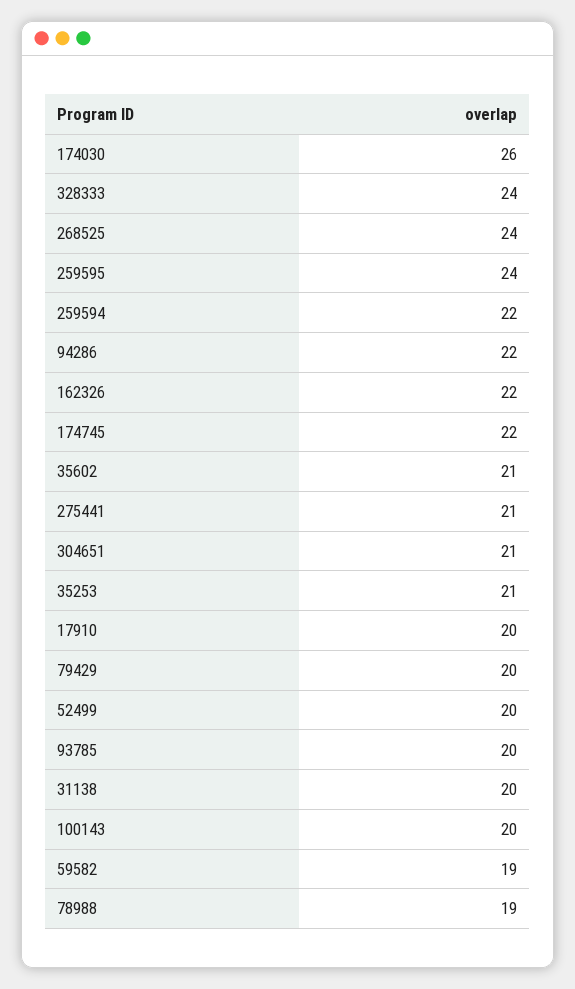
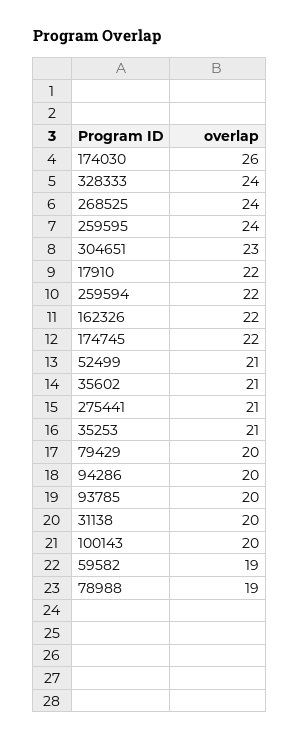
94286: 22 -> 20
304651: 21 -> 23
17910: 20 -> 22
52499: 20 -> 21

